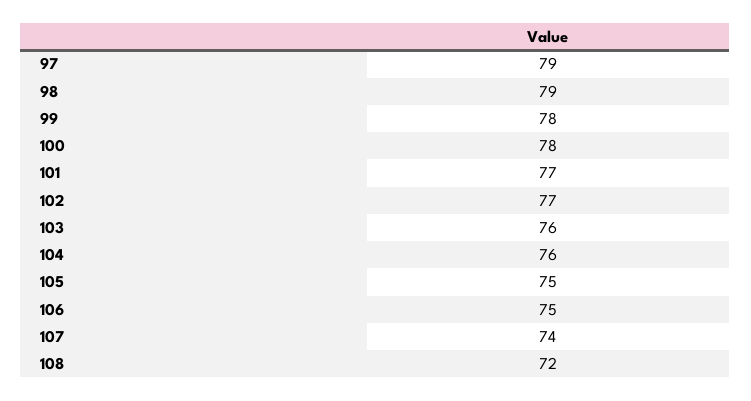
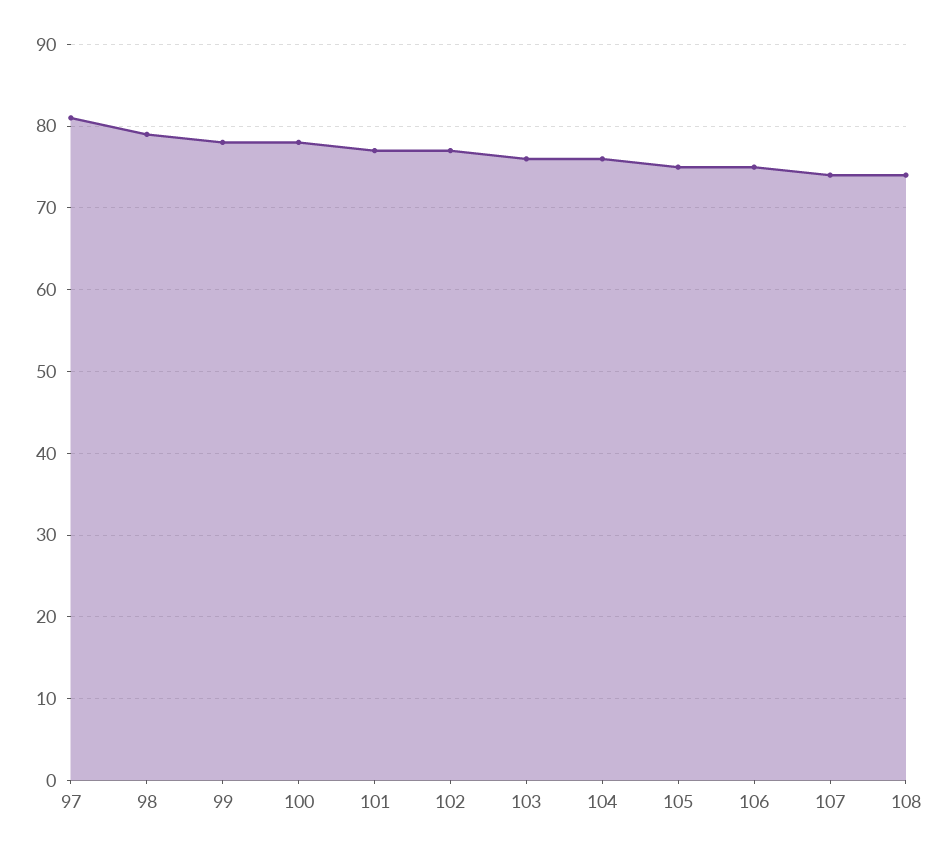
97: 79 -> 81
108: 72 -> 74

